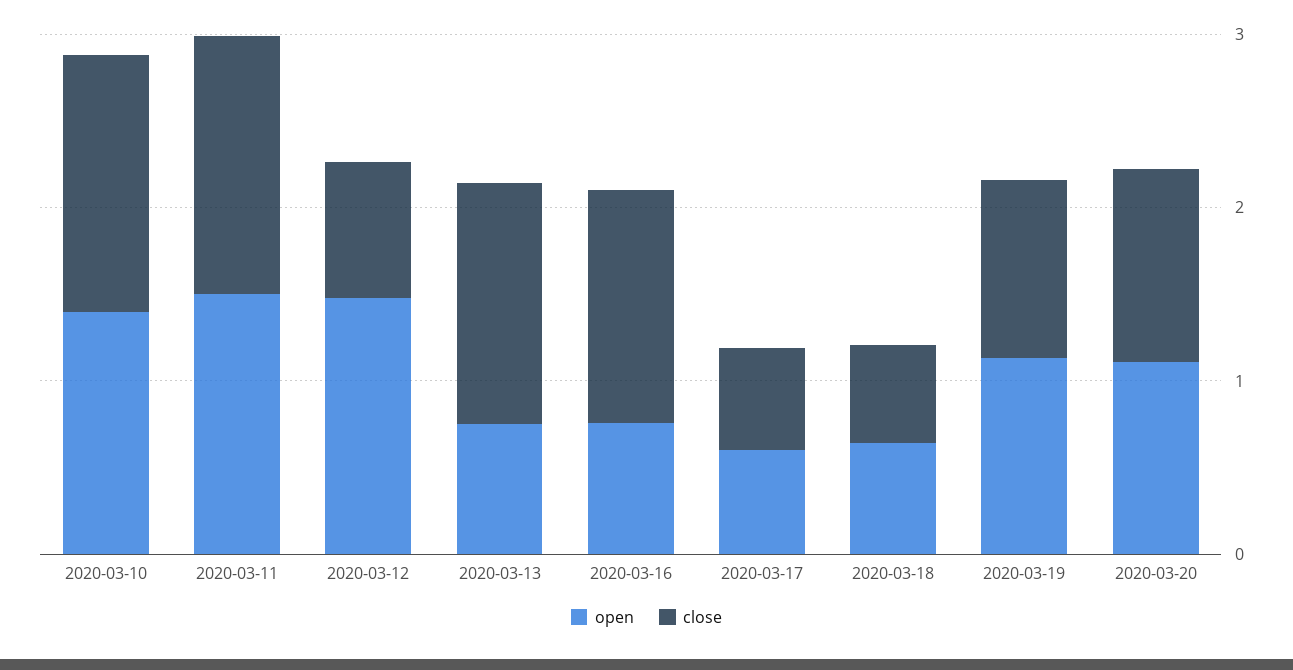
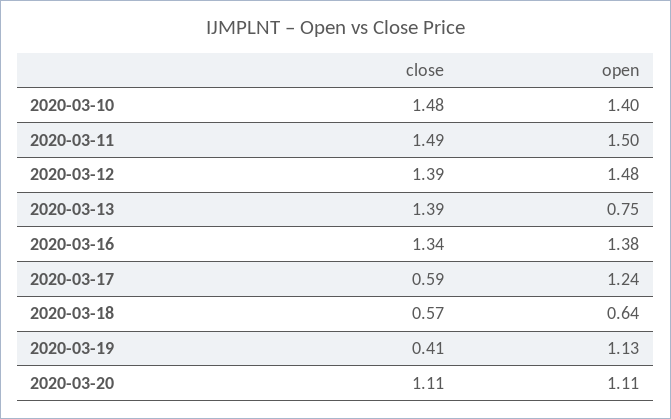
close, 2020-03-12: 0.8 -> 1.39
open, 2020-03-16: 0.8 -> 1.38
open, 2020-03-17: 0.6 -> 1.24
close, 2020-03-19: 1 -> 0.41

